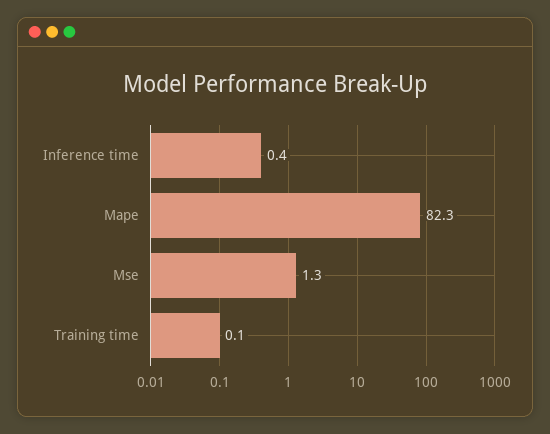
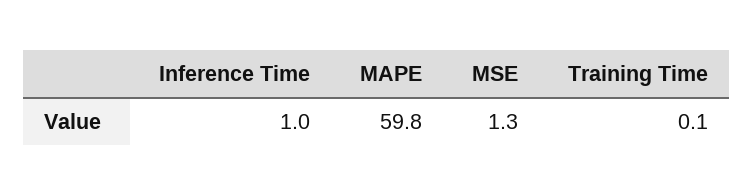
Inference time: 0.4 -> 1
Mape: 82.3 -> 59.8

